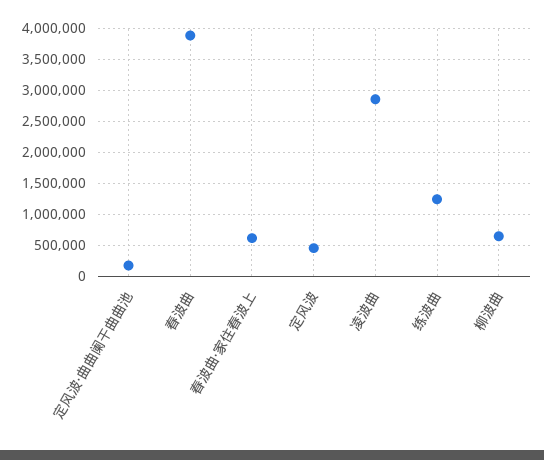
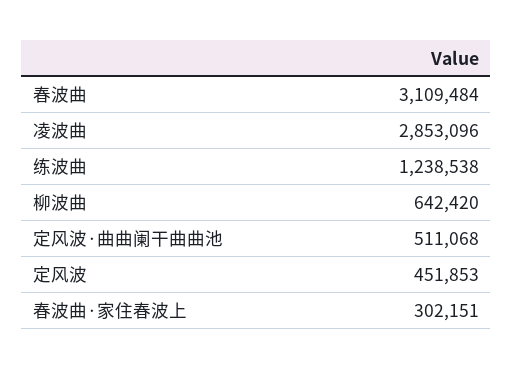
定风波·曲曲阑干曲曲池: 200000 -> 511068
春波曲: 3900000 -> 3109484
春波曲·家住春波上: 600000 -> 302151

